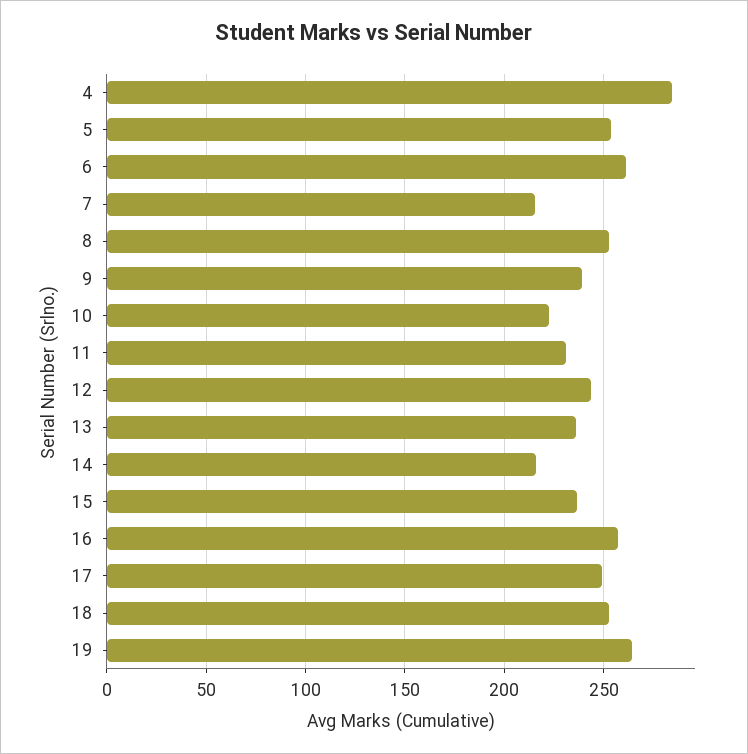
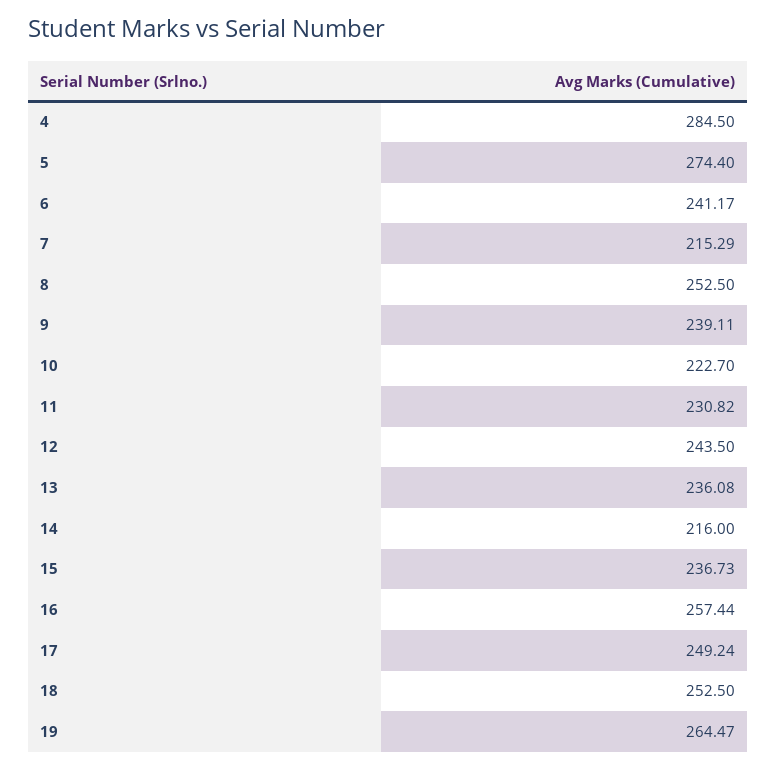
5: 255 -> 274.4
6: 260 -> 241.17

